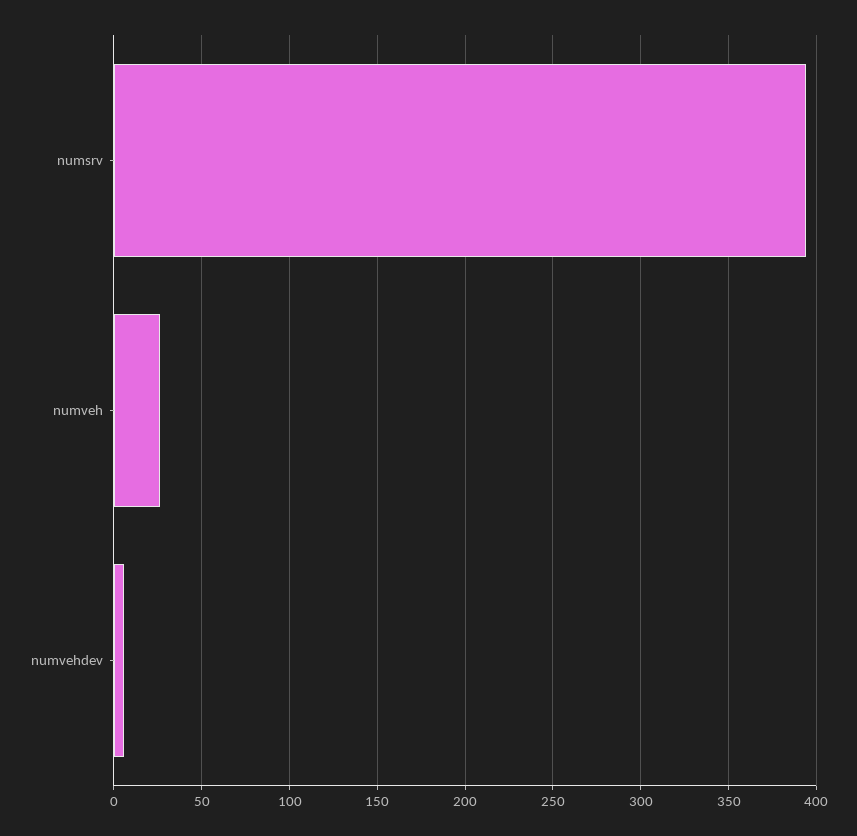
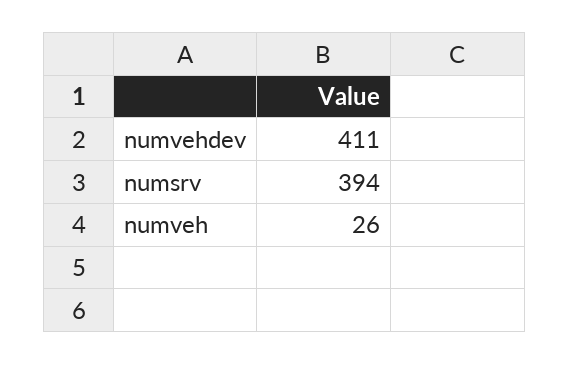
numvehdev: 5 -> 411

